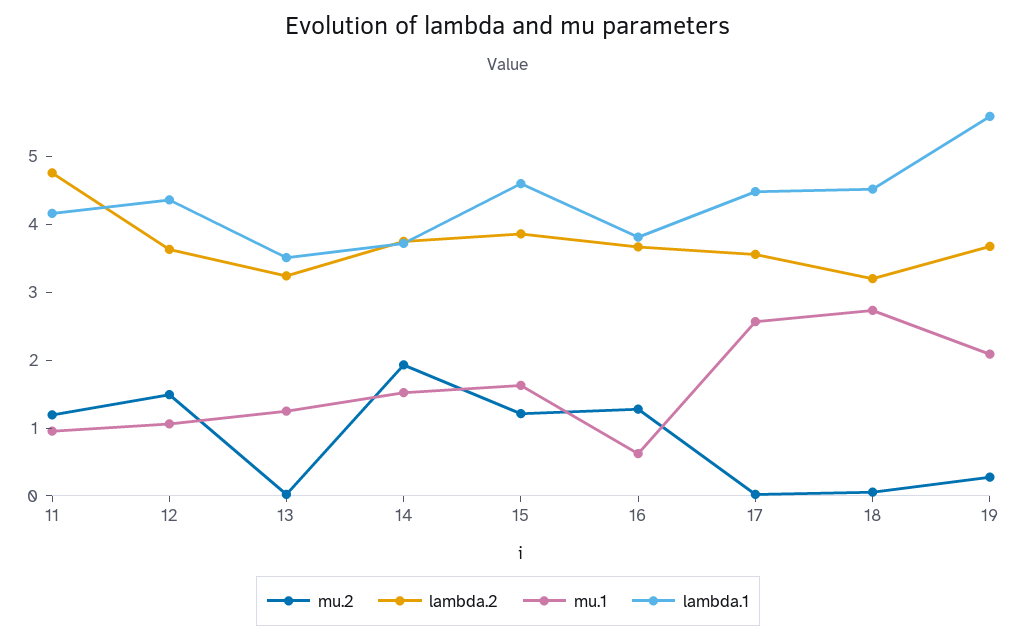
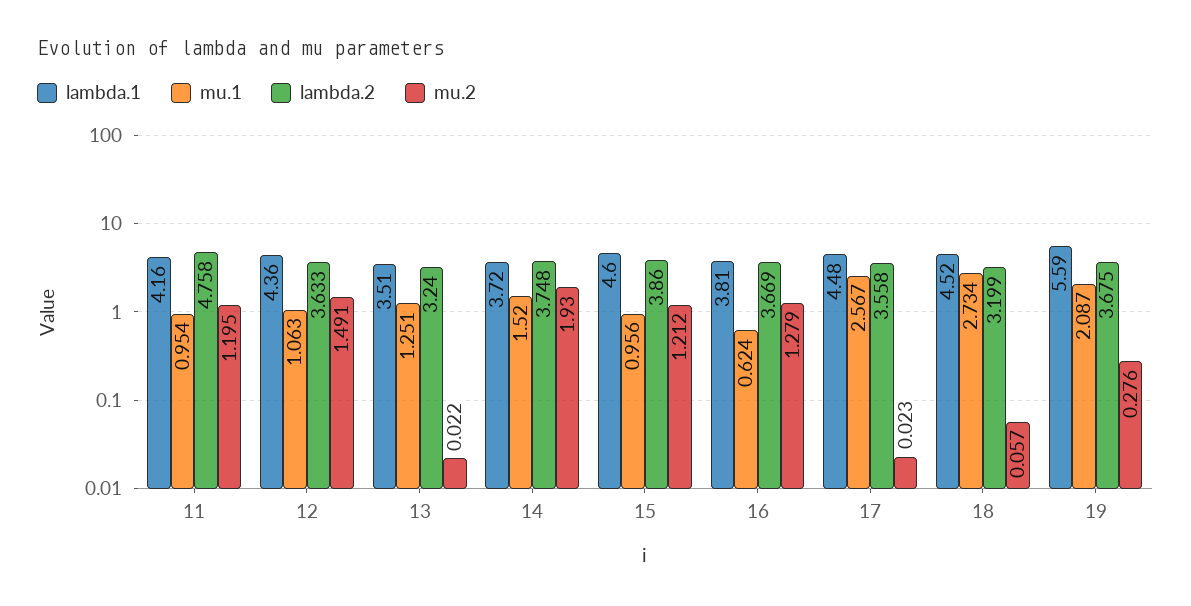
mu.1, 15: 1.6 -> 0.956

